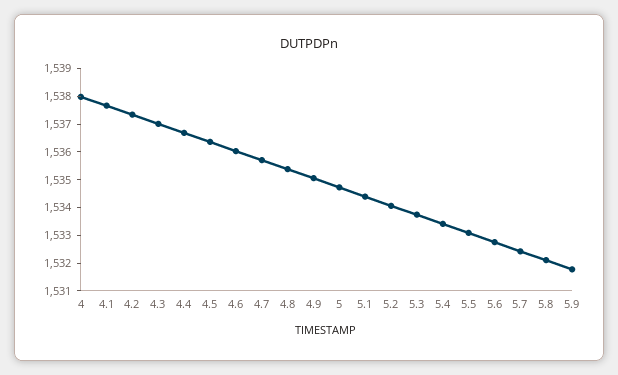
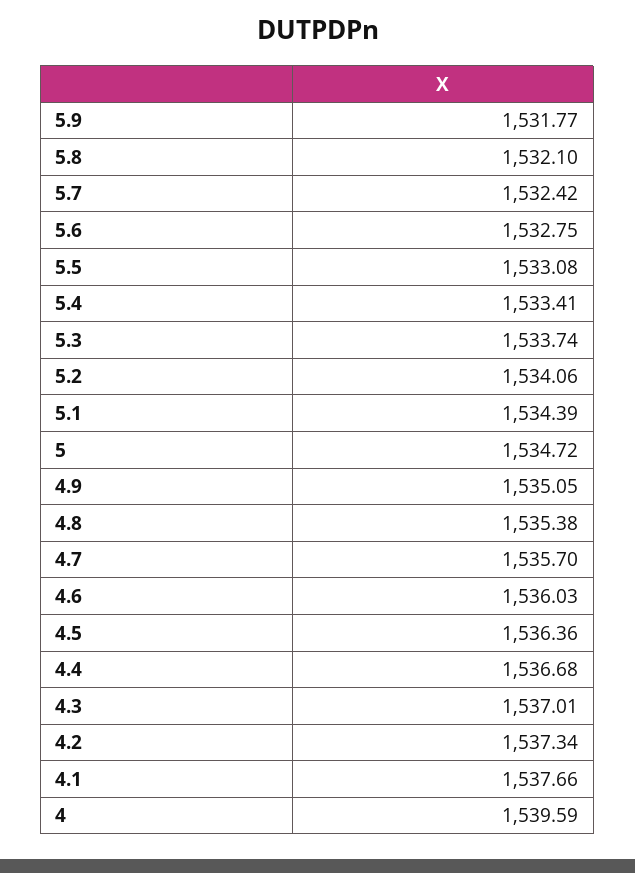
4: 1538 -> 1539.59

